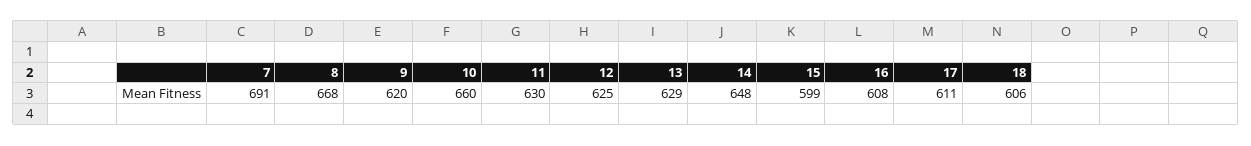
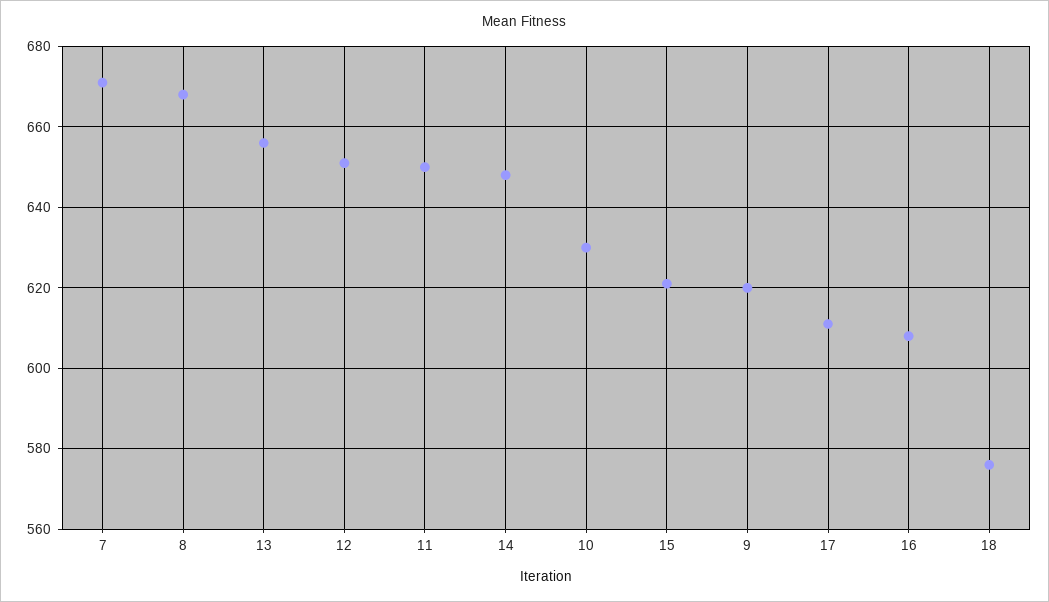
7: 691 -> 670
10: 660 -> 630
11: 630 -> 650
12: 625 -> 650
13: 629 -> 655
15: 599 -> 620
18: 606 -> 575

